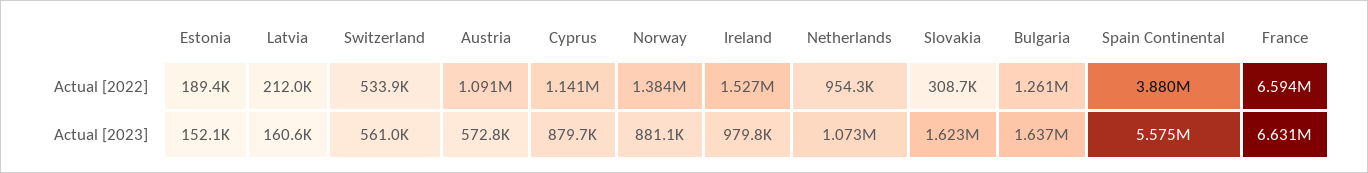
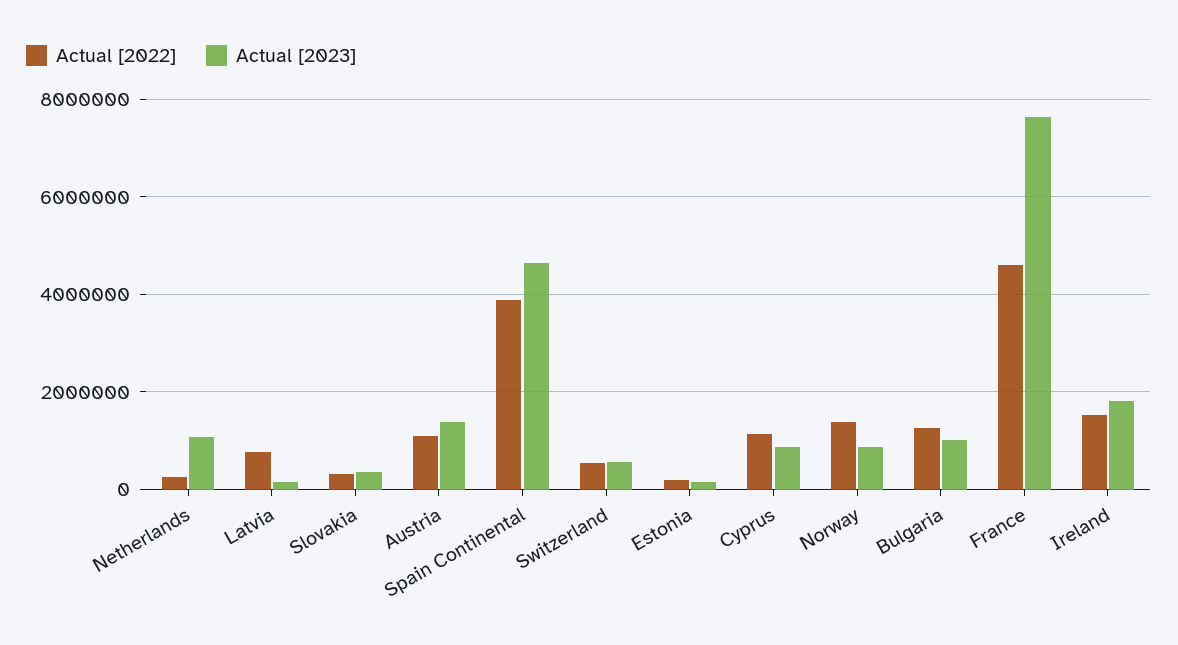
Actual [2022], Latvia: 212000 -> 800000
Actual [2022], Netherlands: 954300 -> 200000
Actual [2022], France: 6594000 -> 4600000
Actual [2023], Austria: 572800 -> 1400000
Actual [2023], Ireland: 979800 -> 1800000
Actual [2023], Slovakia: 1623000 -> 400000
Actual [2023], Bulgaria: 1637000 -> 1000000
Actual [2023], Spain Continental: 5575000 -> 4600000
Actual [2023], France: 6631000 -> 7600000

